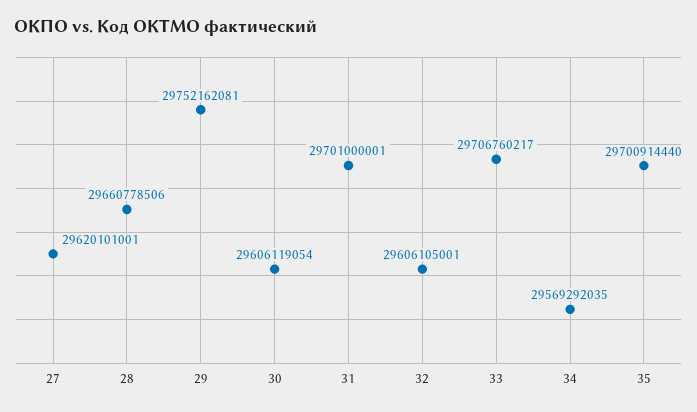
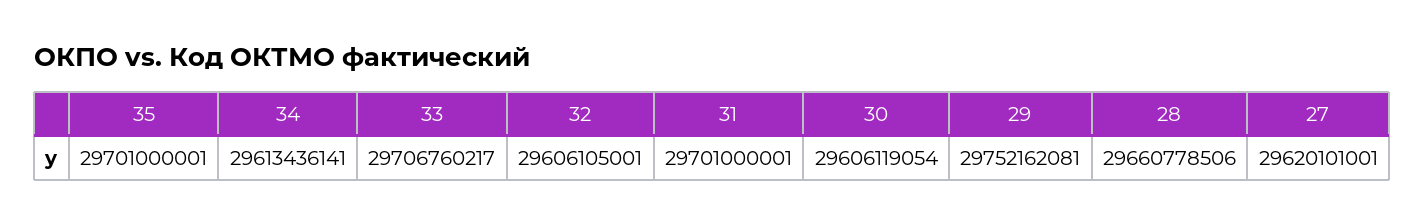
34: 29569292035 -> 29613436141
35: 29700914440 -> 29701000001

